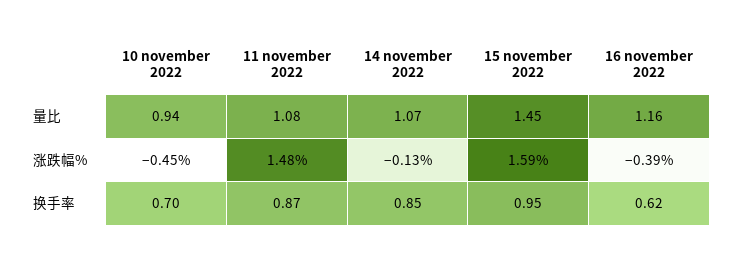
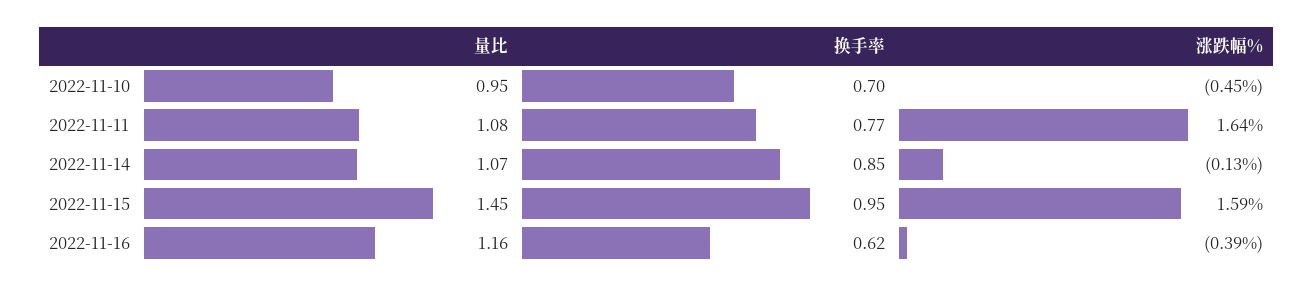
10 november 2022, 量比: 0.94 -> 0.95
11 november 2022, 涨跌幅%: 1.48 -> 1.64
11 november 2022, 换手率: 0.87 -> 0.77

